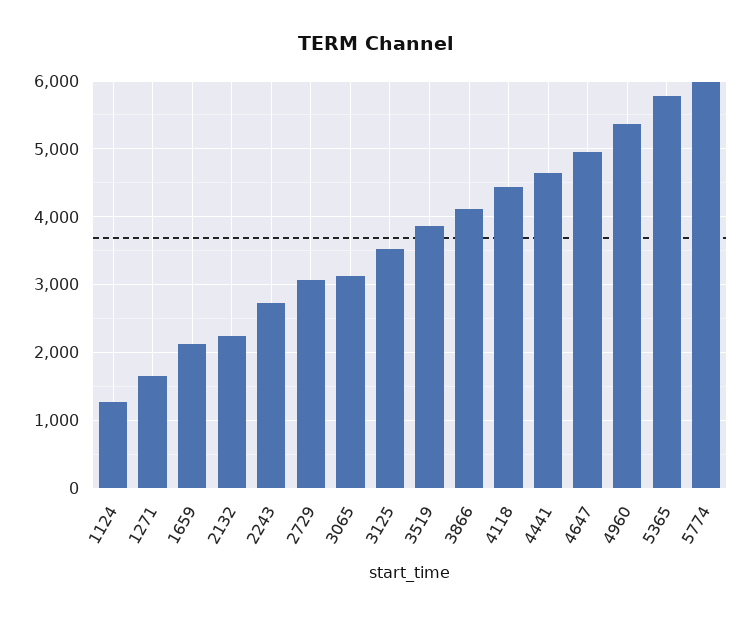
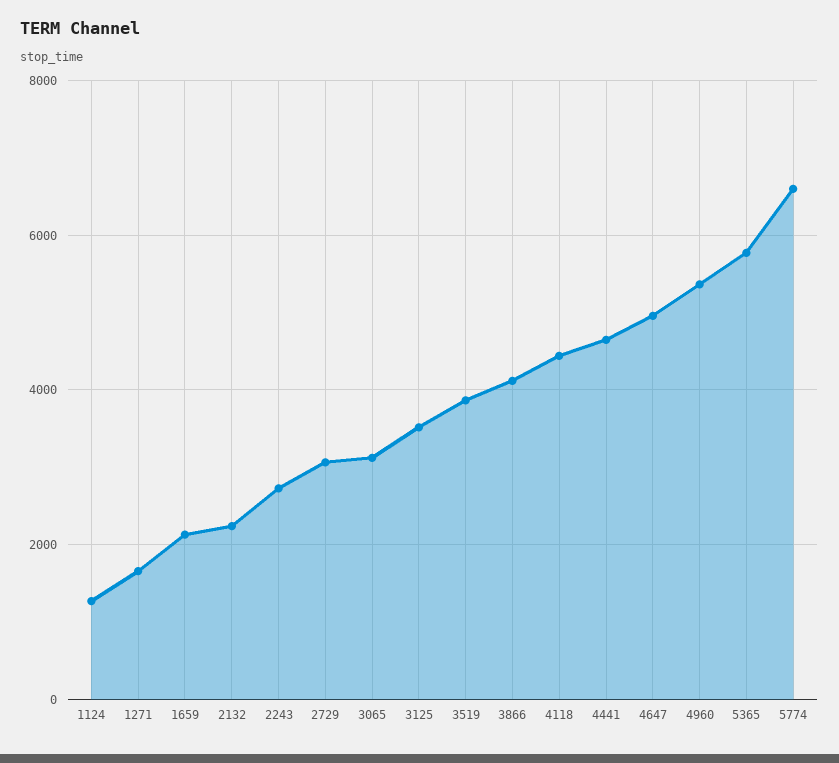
5774: 6000 -> 6600

